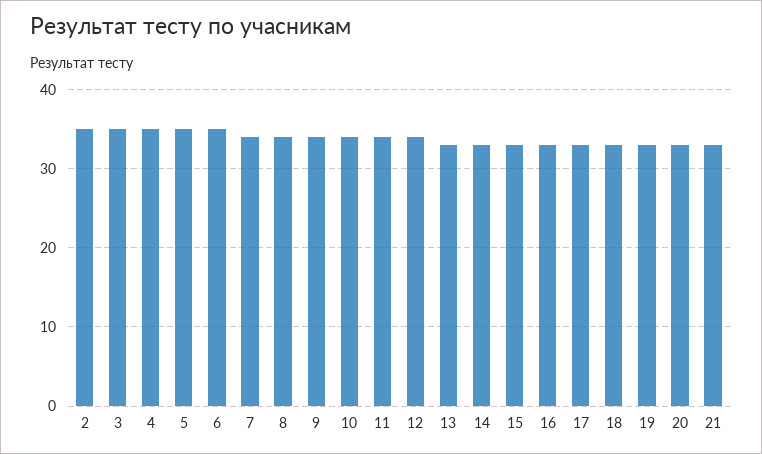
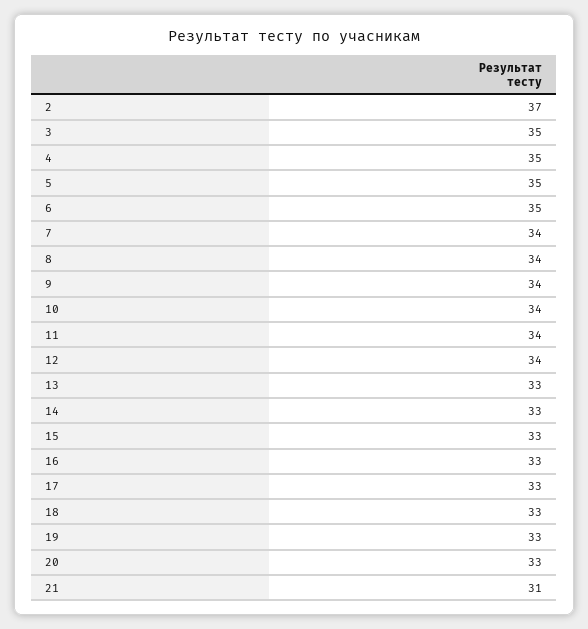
2: 35 -> 37
21: 33 -> 31

